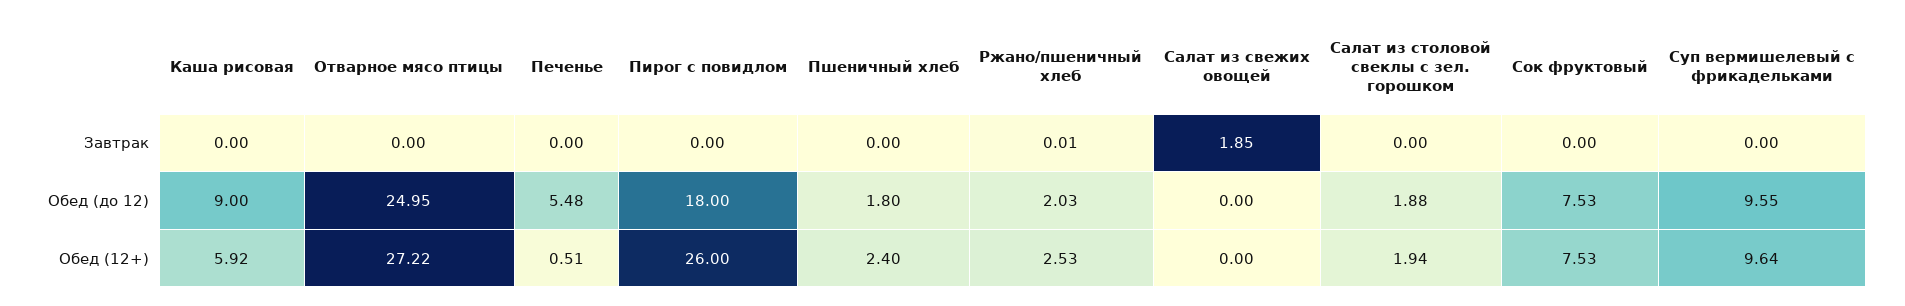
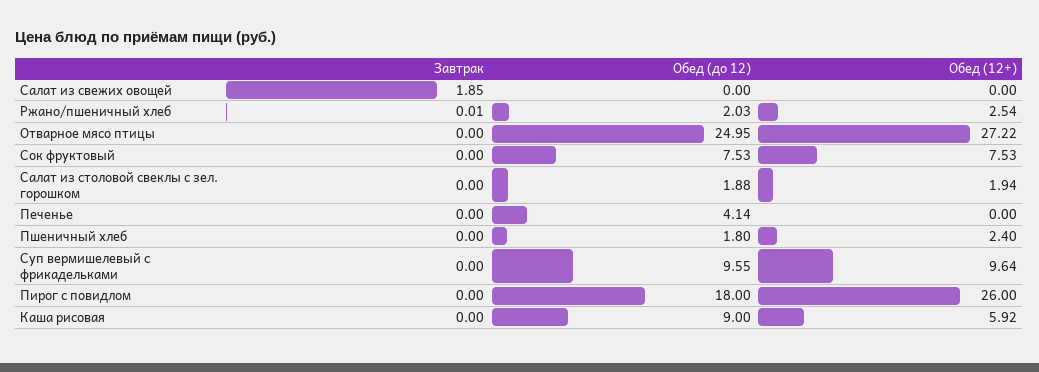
Печенье, Обед (до 12): 5.48 -> 4.14
Печенье, Обед (12+): 0.51 -> 0
Ржано/пшеничный хлеб, Обед (12+): 2.53 -> 2.54

